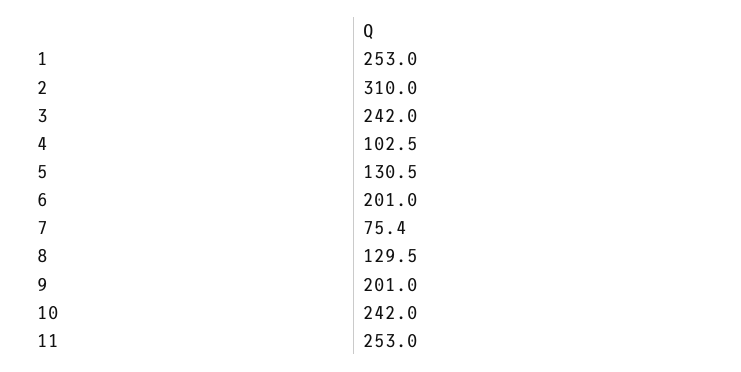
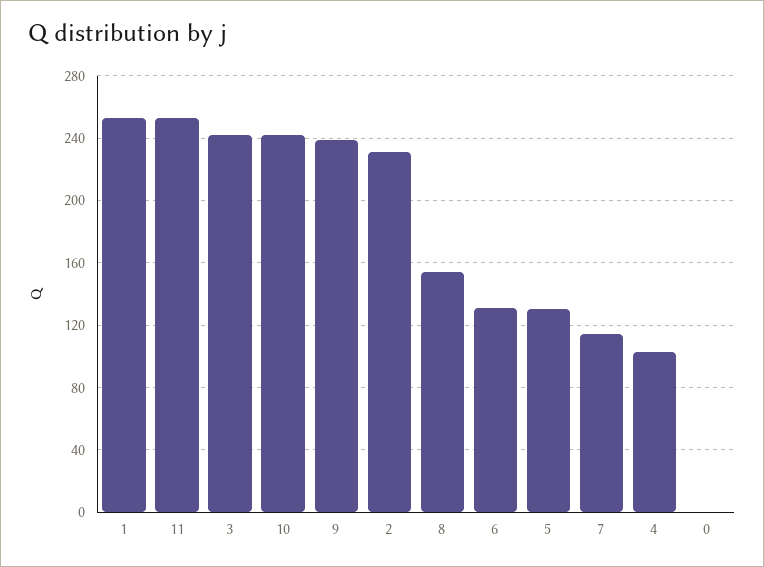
2: 310 -> 230
6: 201 -> 130
7: 75.4 -> 115
8: 129.5 -> 155
9: 201 -> 240
0: none -> 0

